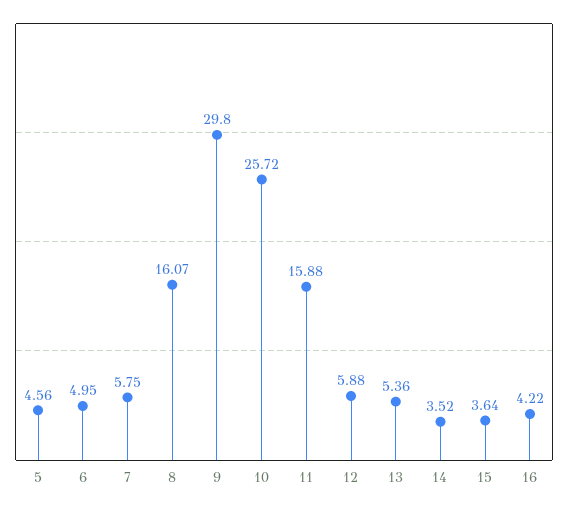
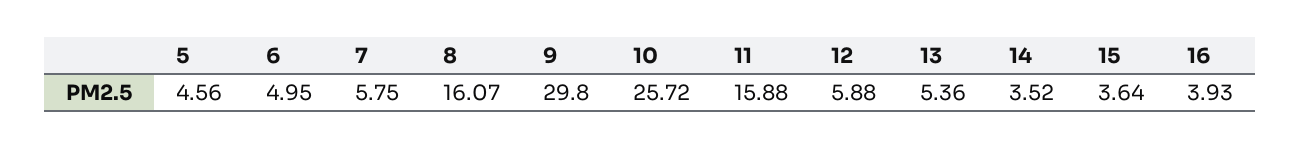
16: 4.22 -> 3.93

